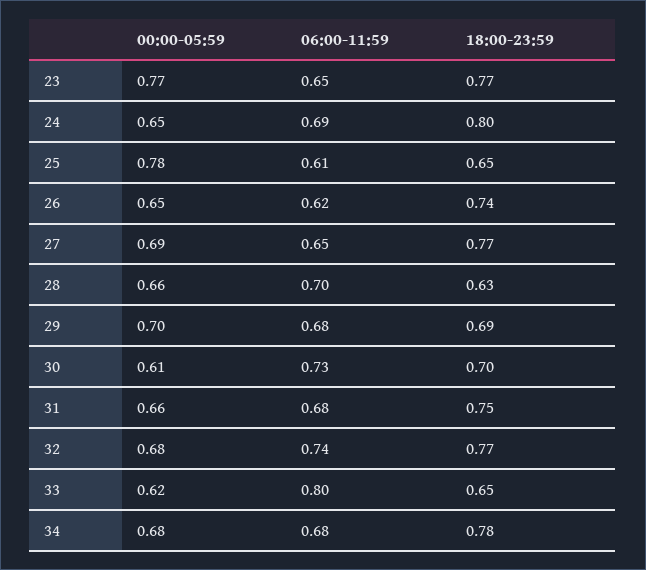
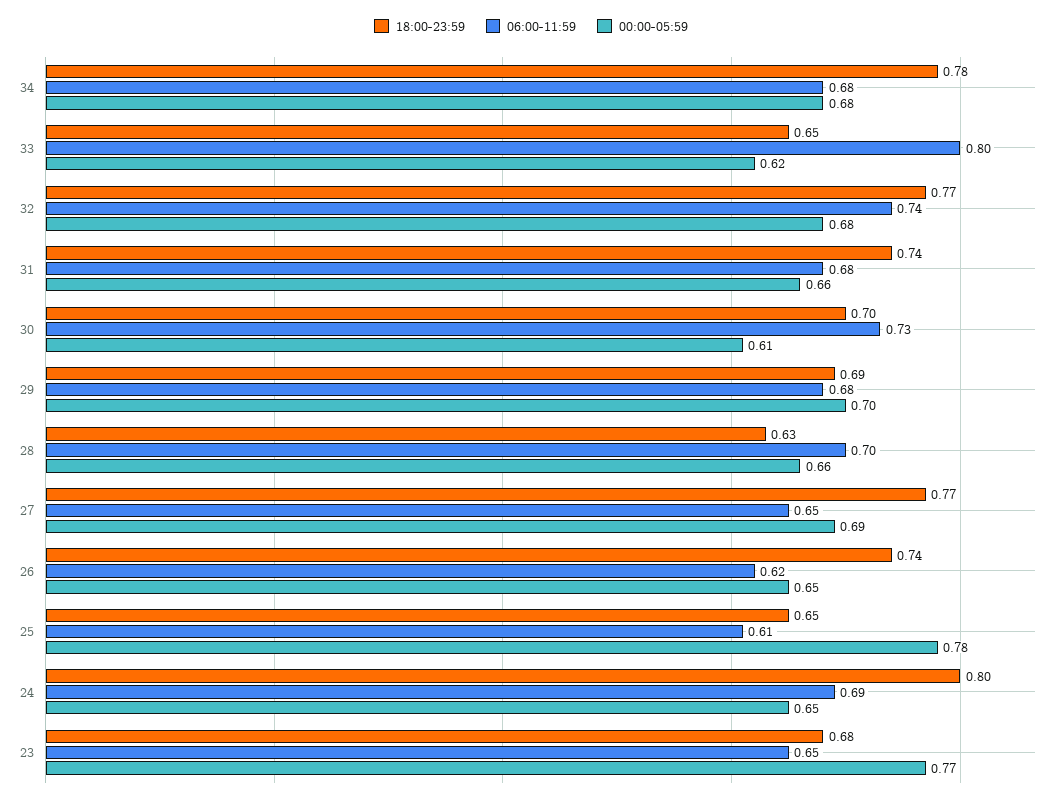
18:00-23:59, 23: 0.77 -> 0.68
18:00-23:59, 31: 0.75 -> 0.74

